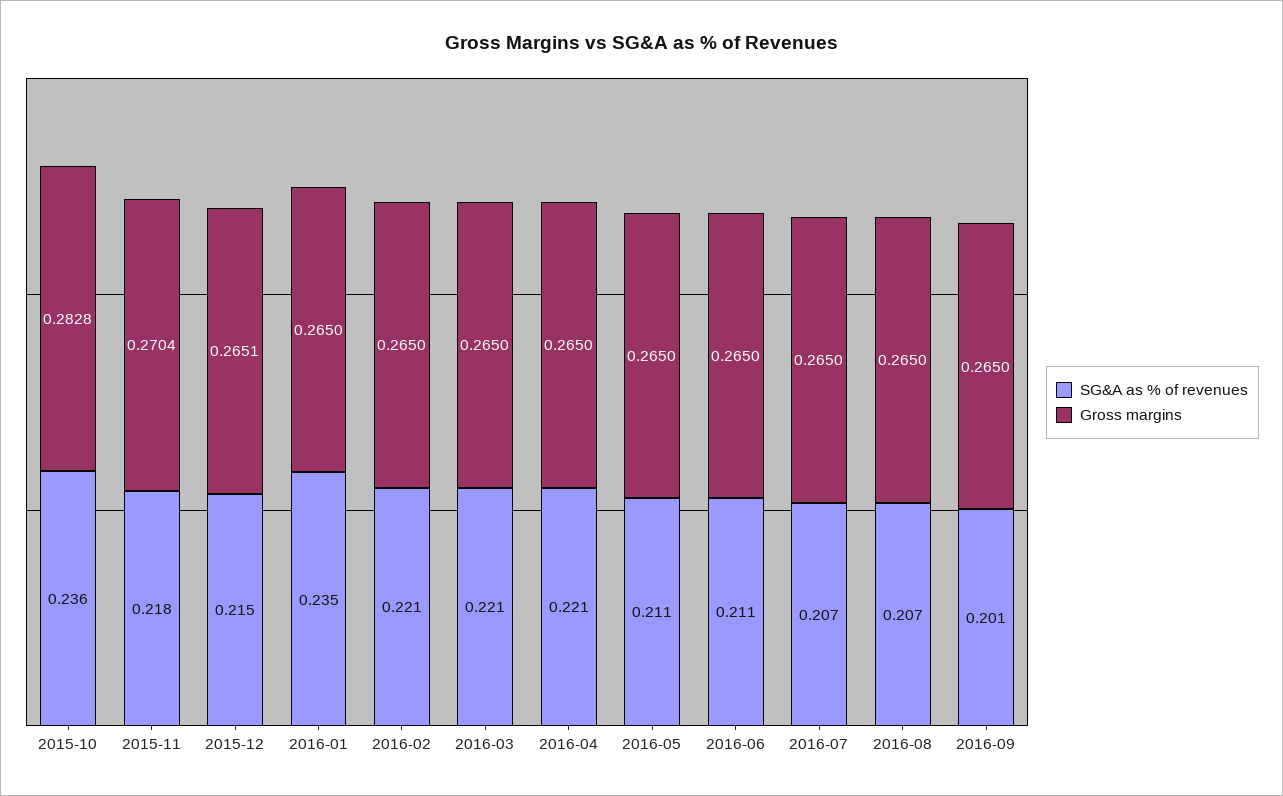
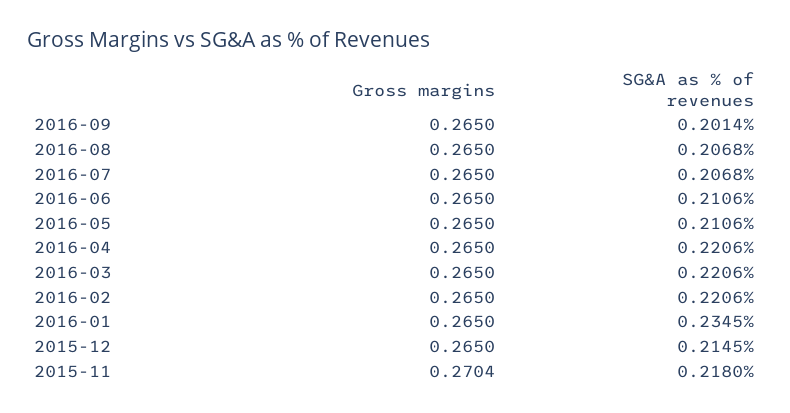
SG&A as % of revenues, 2015-10: 0.236 -> none
Gross margins, 2015-10: 0.2828 -> none
Gross margins, 2015-12: 0.2651 -> 0.265

